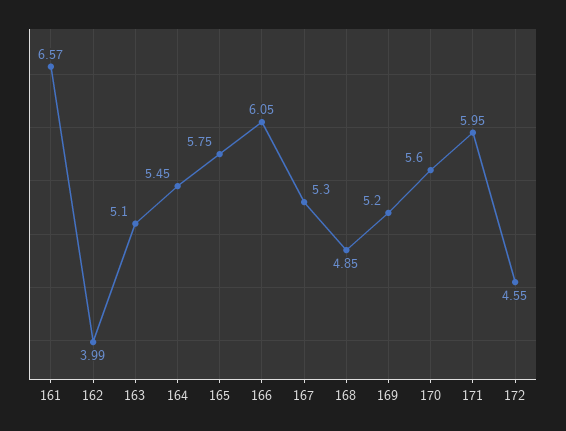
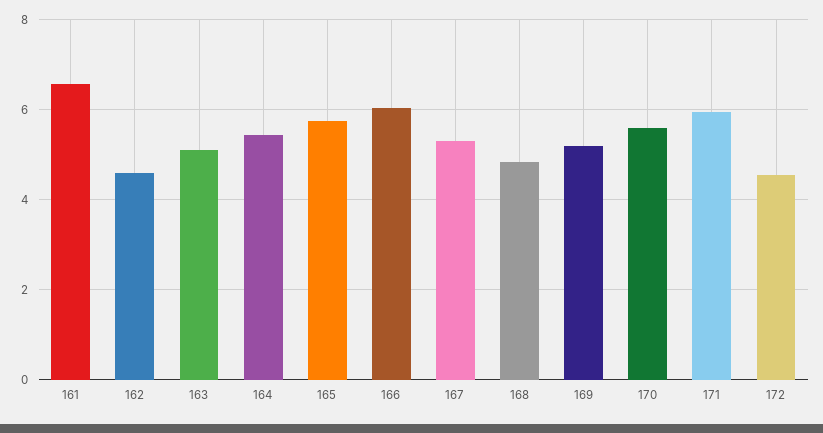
162: 3.99 -> 4.6

